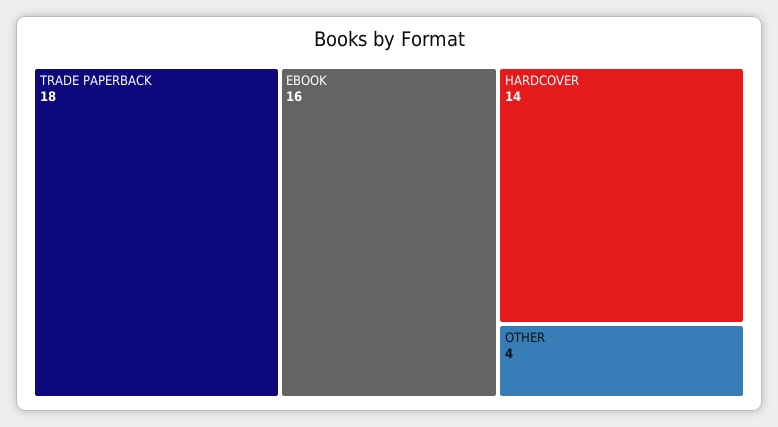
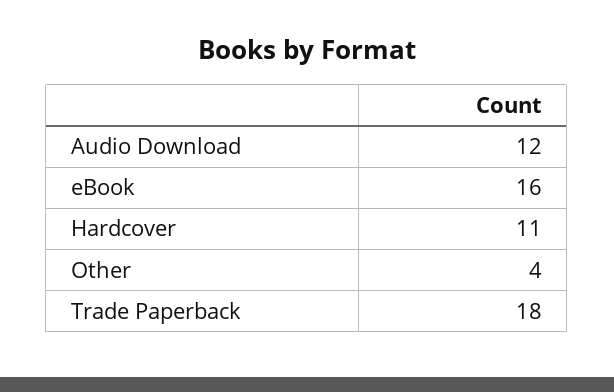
HARDCOVER: 14 -> 11
Audio Download: none -> 12

